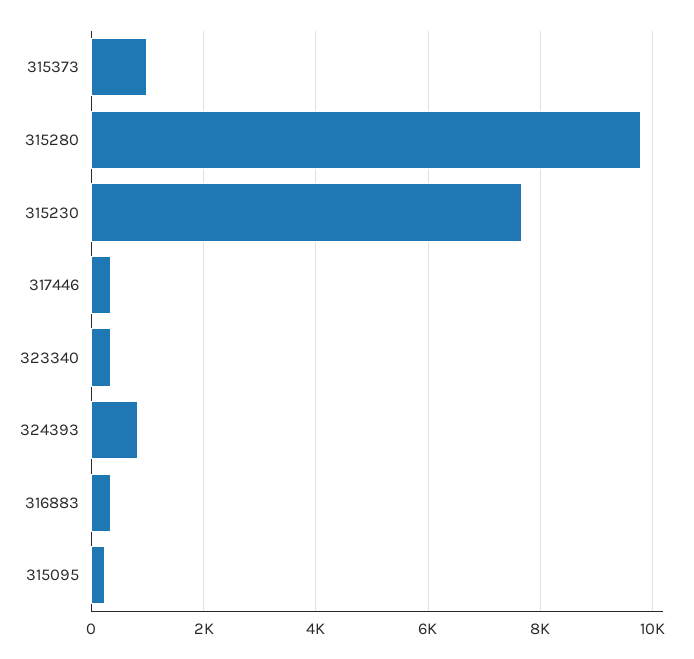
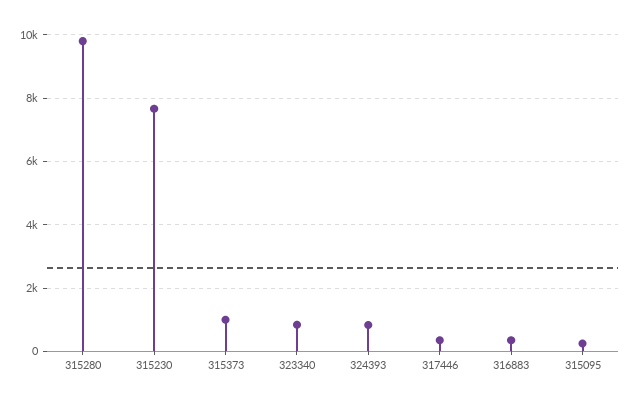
323340: 400 -> 800

